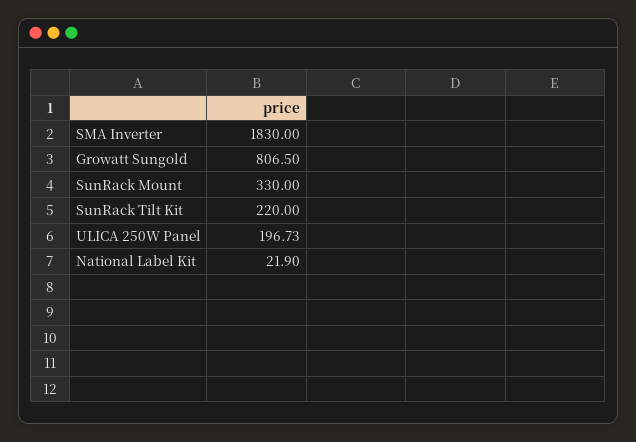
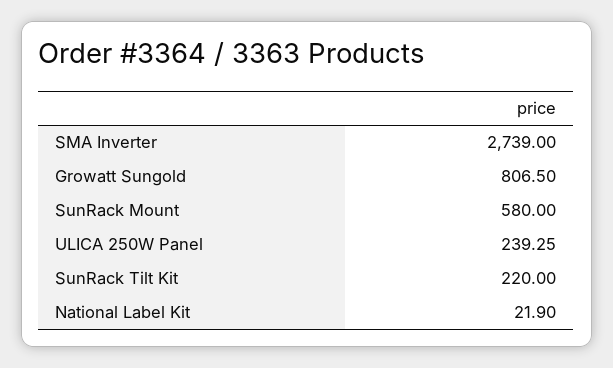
SMA Inverter: 1830 -> 2739
SunRack Mount: 330 -> 580
ULICA 250W Panel: 196.73 -> 239.25

